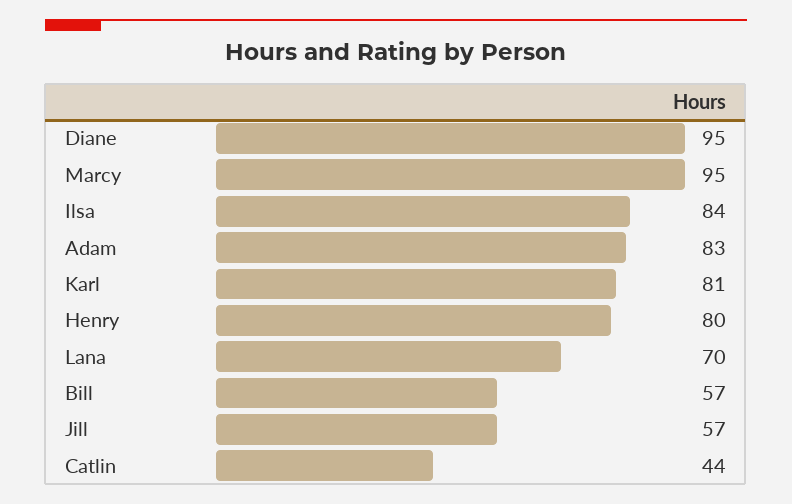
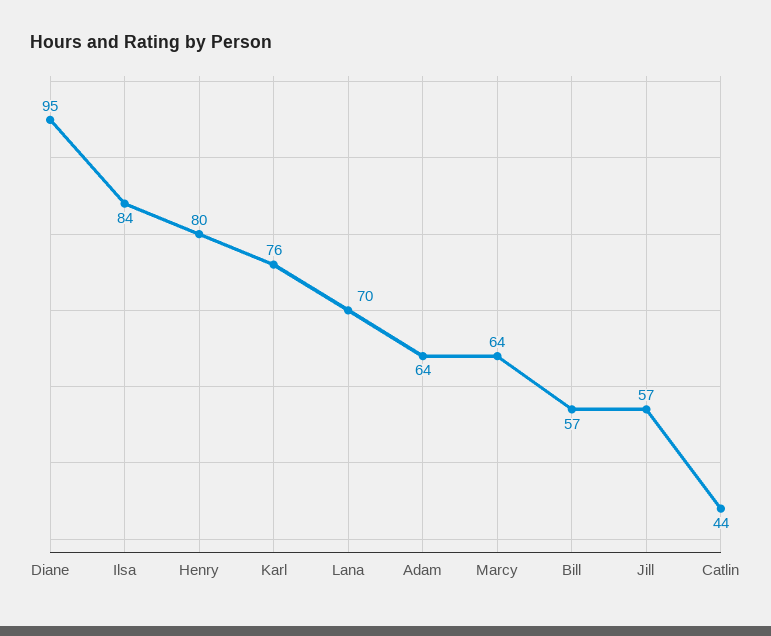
Marcy: 95 -> 64
Adam: 83 -> 64
Karl: 81 -> 76

